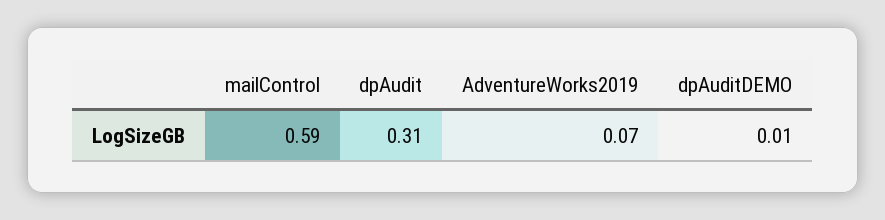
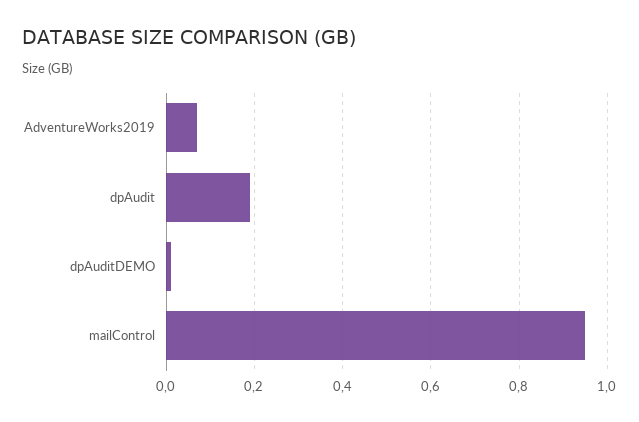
mailControl: 0.59 -> 0.95
dpAudit: 0.31 -> 0.2

